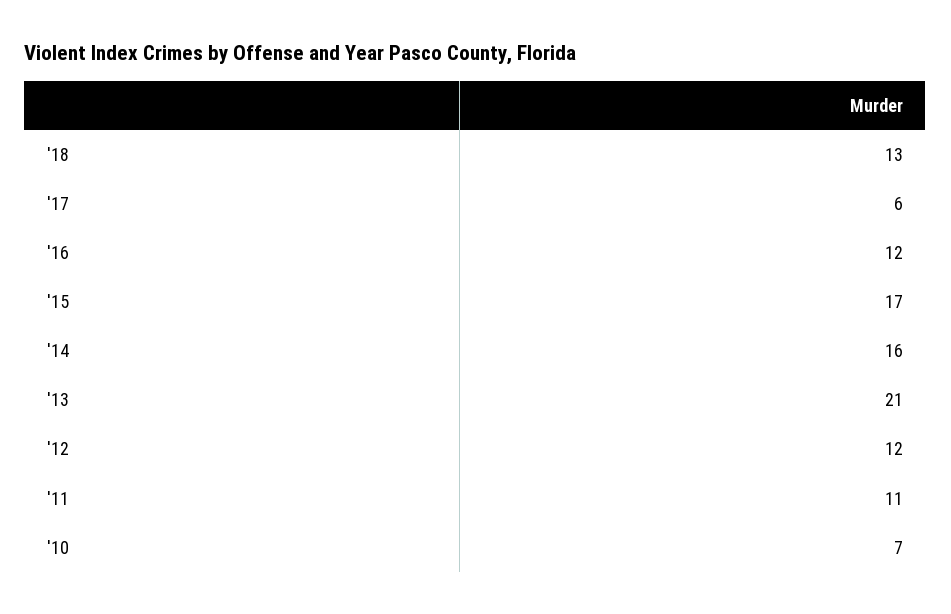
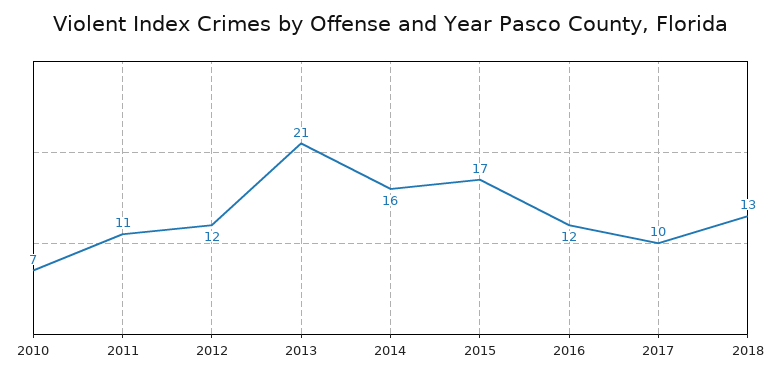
'17: 6 -> 10

